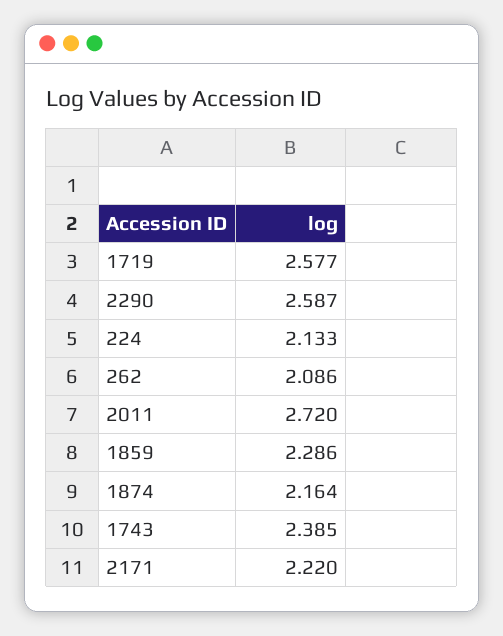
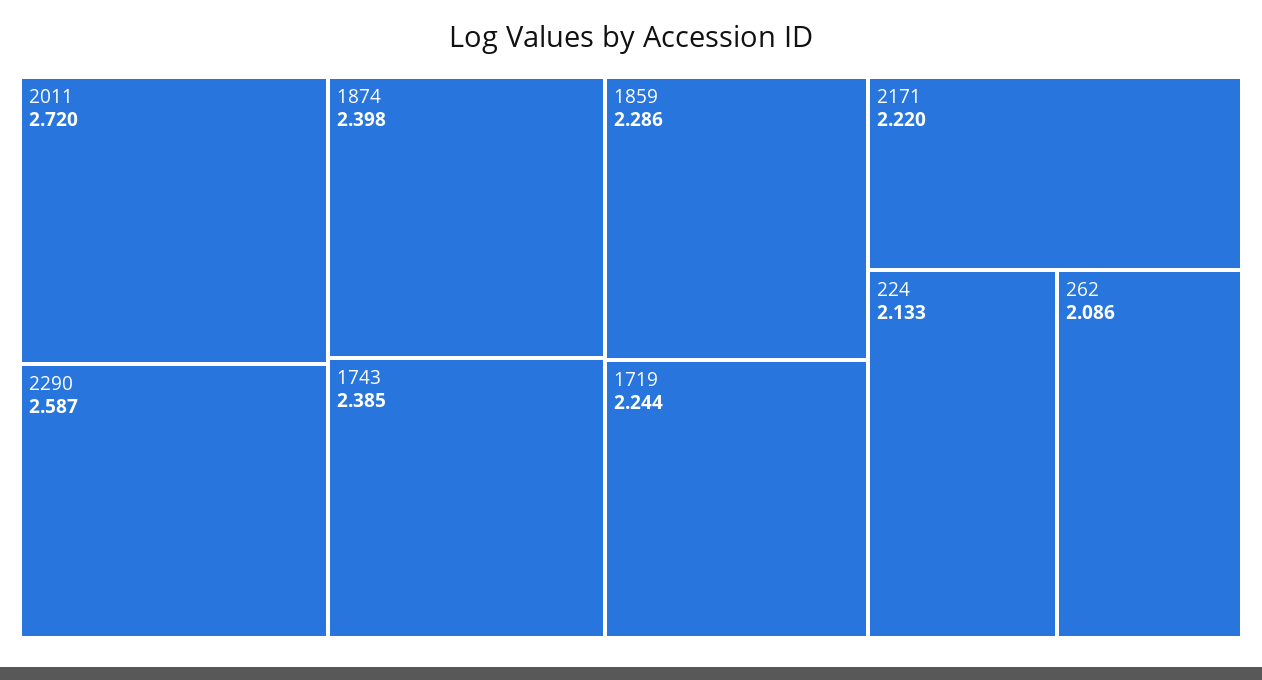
1719: 2.577 -> 2.244
1874: 2.164 -> 2.398

